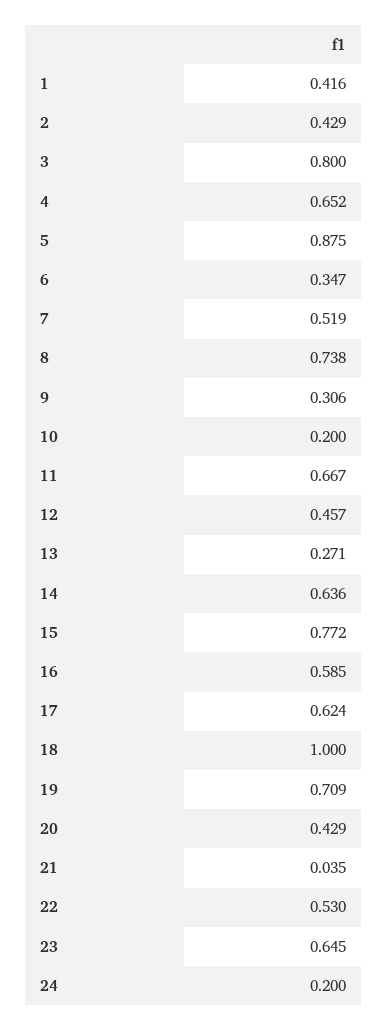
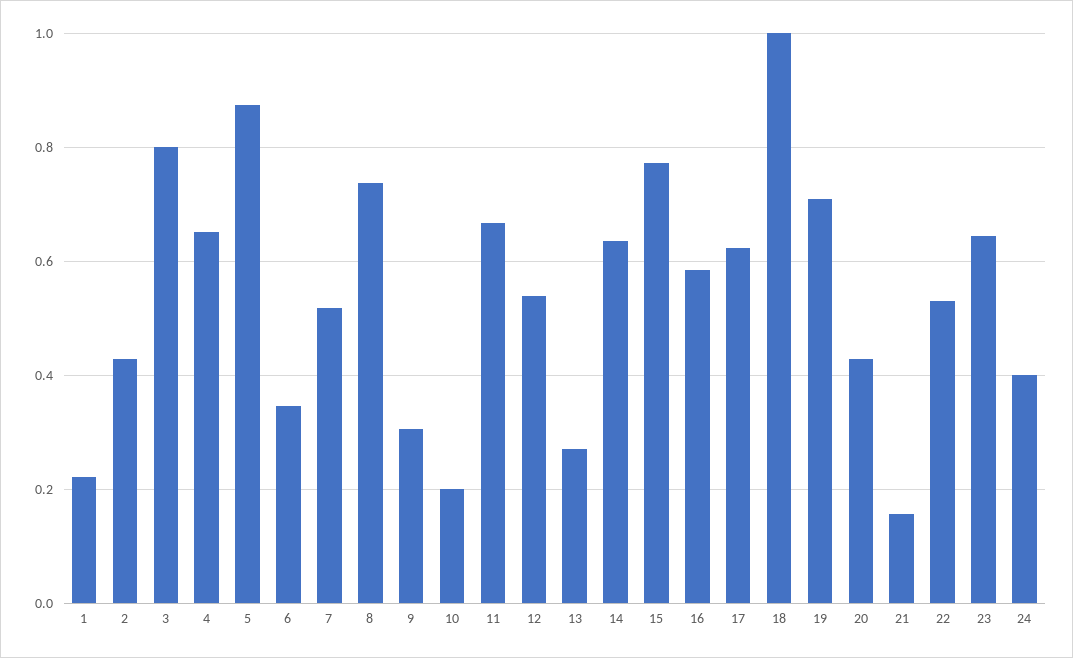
1: 0.416 -> 0.22
12: 0.457 -> 0.54
21: 0.035 -> 0.16
24: 0.2 -> 0.4

